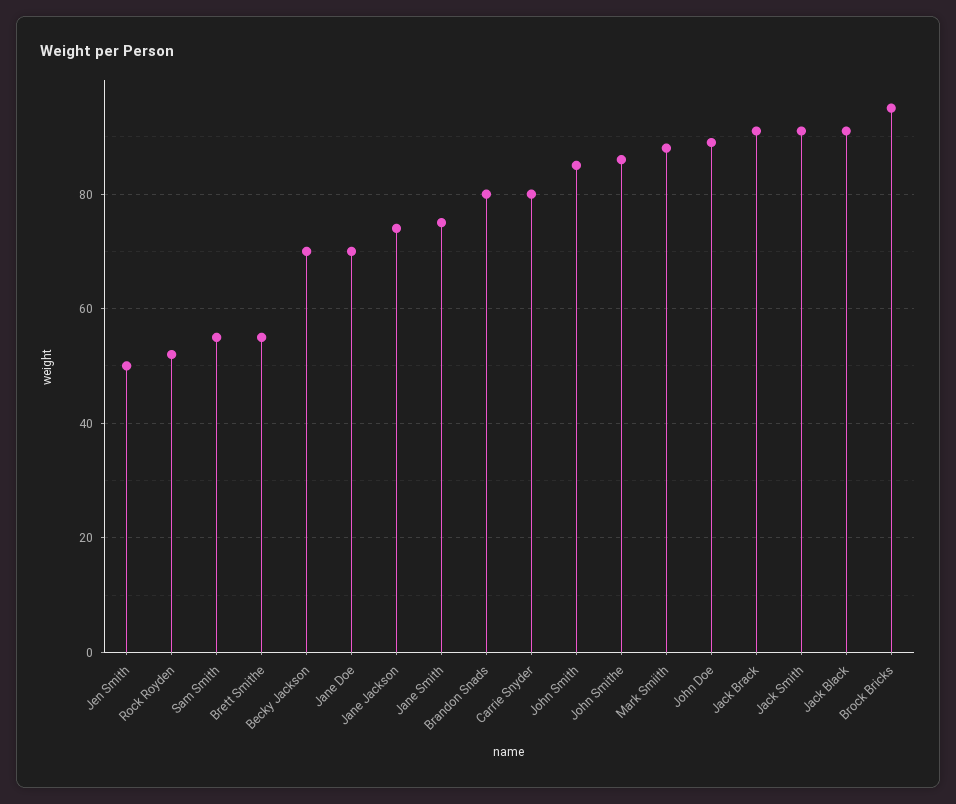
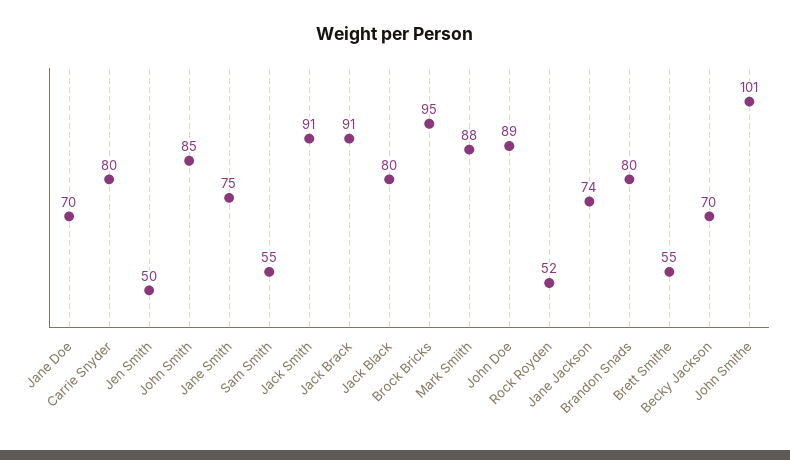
John Smithe: 85 -> 101
Jack Black: 90 -> 80

